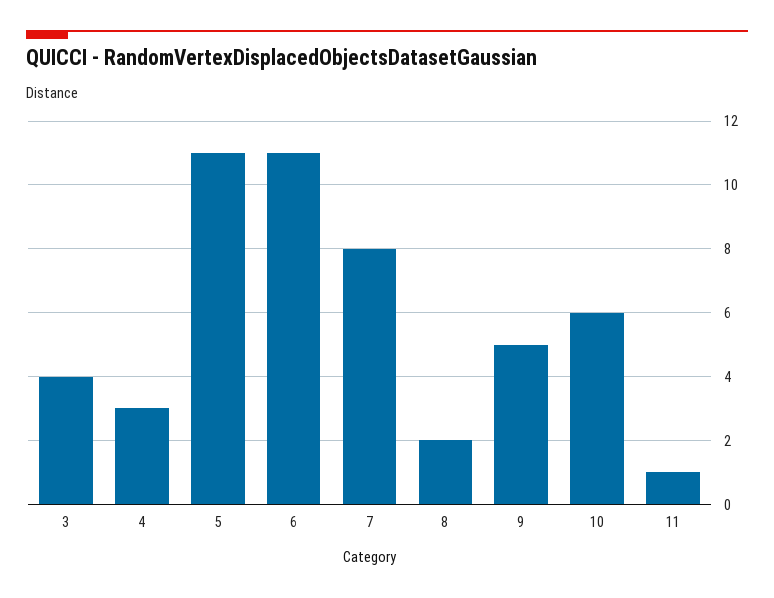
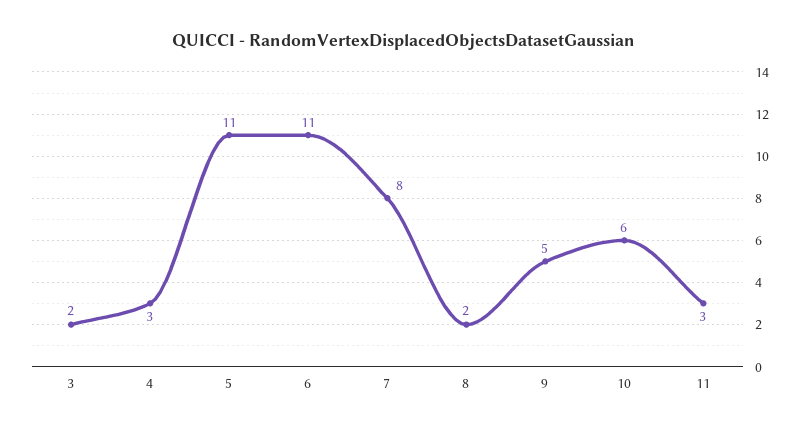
3: 4 -> 2
11: 1 -> 3

